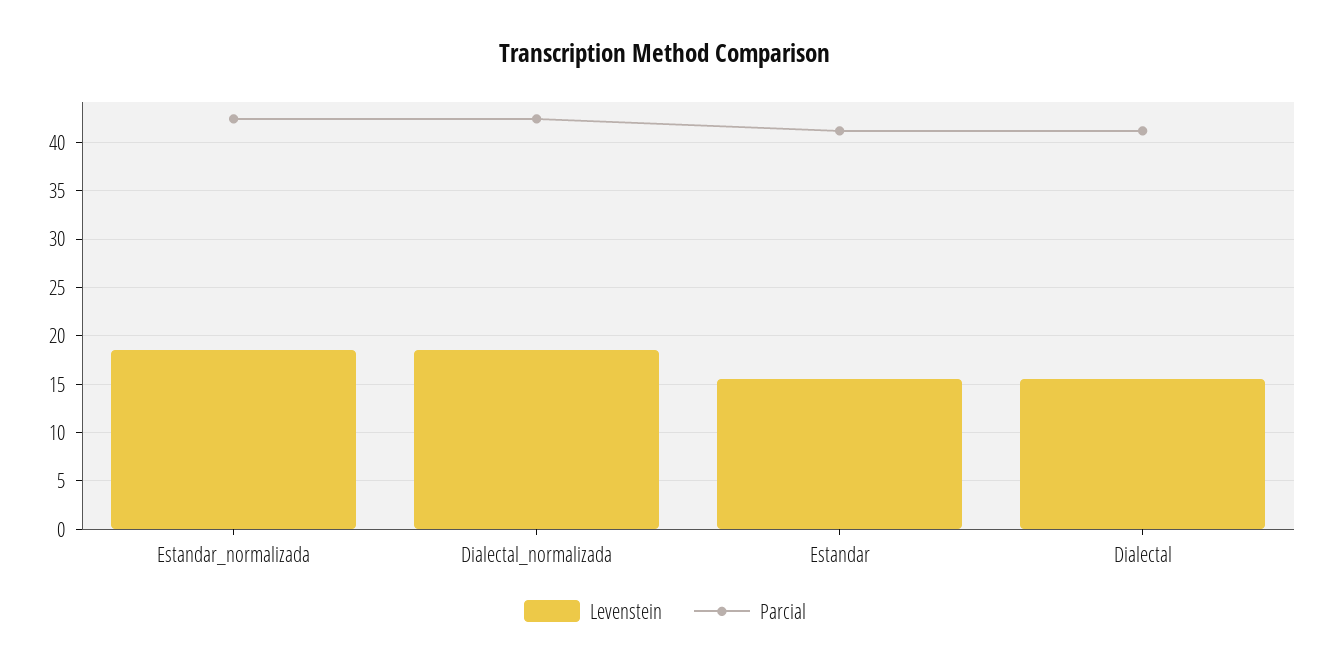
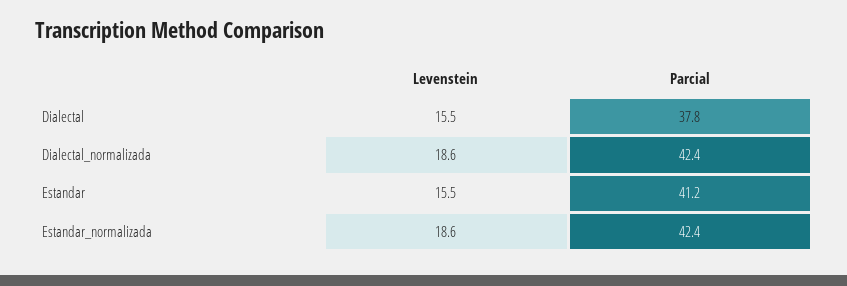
Parcial, Dialectal: 41 -> 37.8

